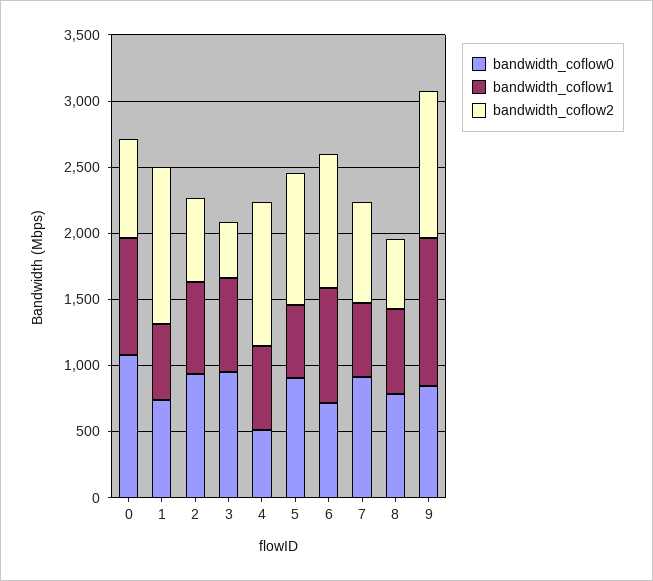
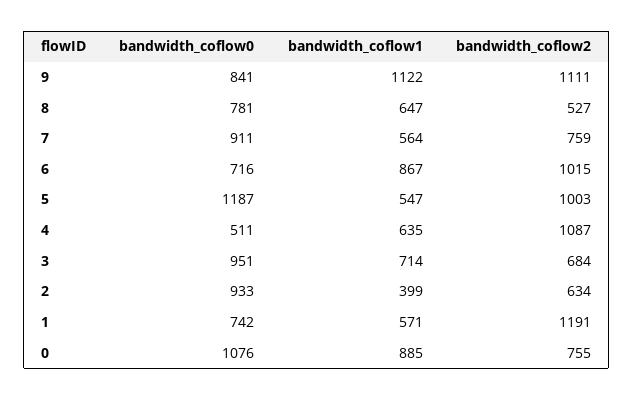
bandwidth_coflow1, 2: 700 -> 399
bandwidth_coflow2, 3: 400 -> 684
bandwidth_coflow0, 5: 900 -> 1187

